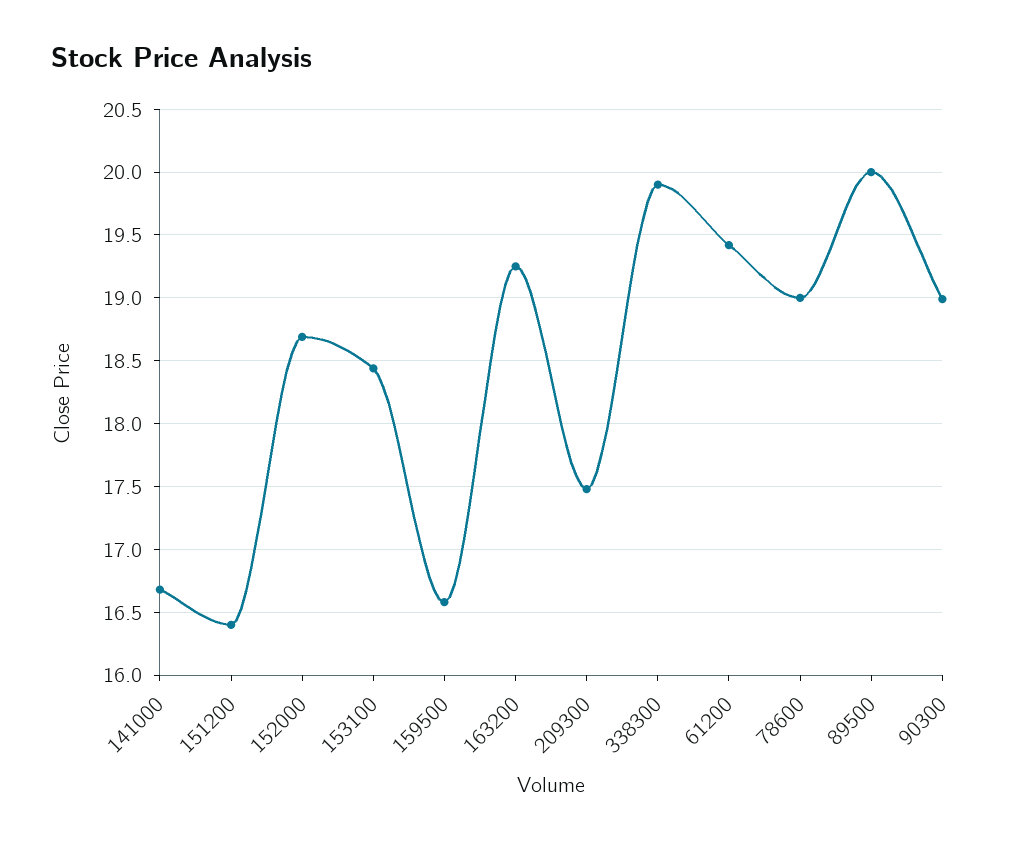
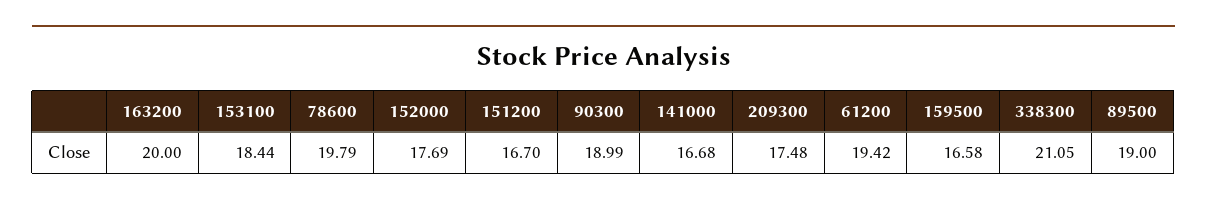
151200: 16.4 -> 16.7
152000: 18.7 -> 17.69
163200: 19.25 -> 20
338300: 19.9 -> 21.05
78600: 19 -> 19.79
89500: 20 -> 19

